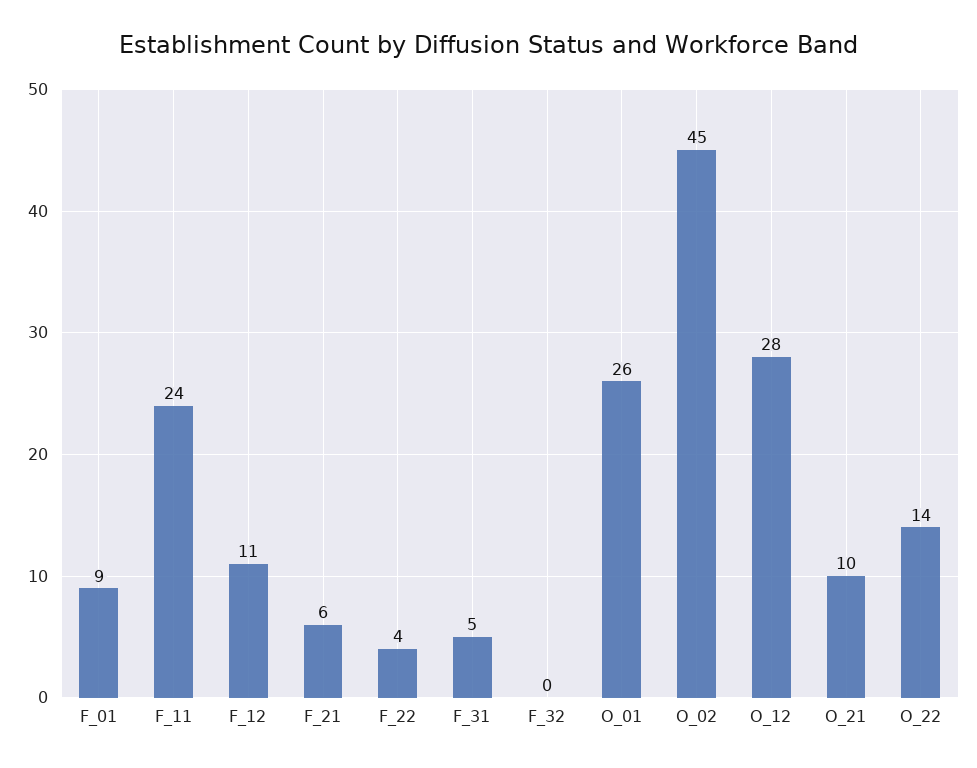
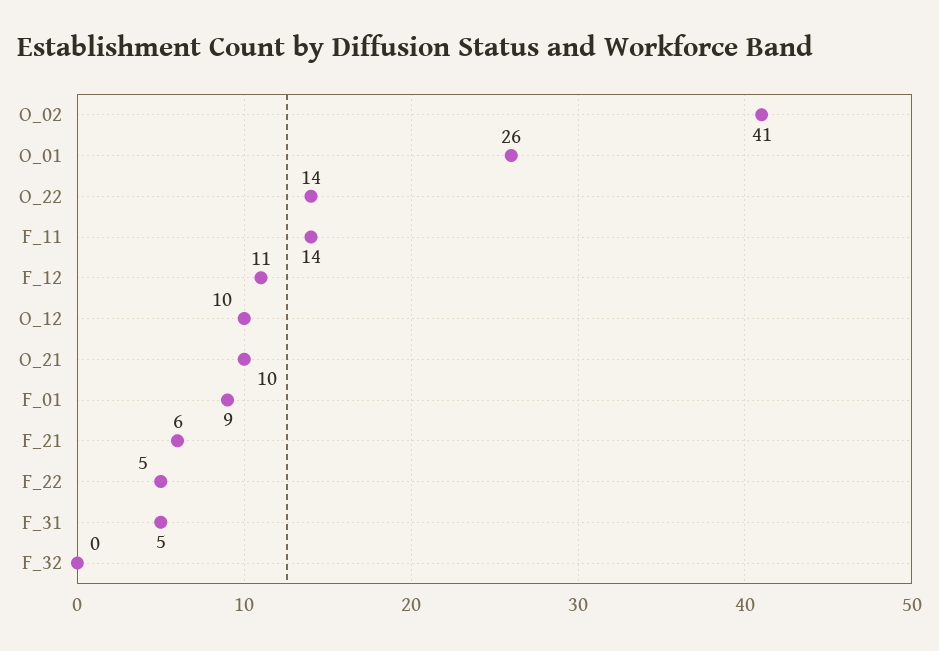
F_11: 24 -> 14
F_22: 4 -> 5
O_02: 45 -> 41
O_12: 28 -> 10

